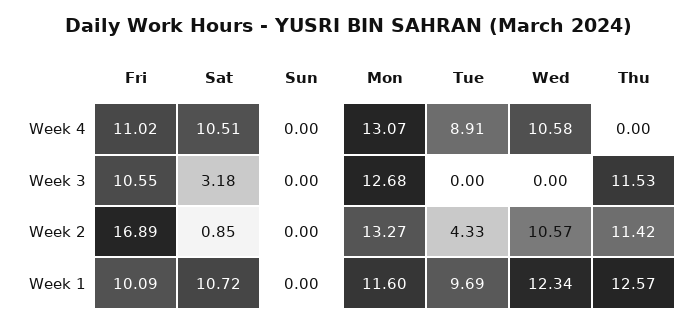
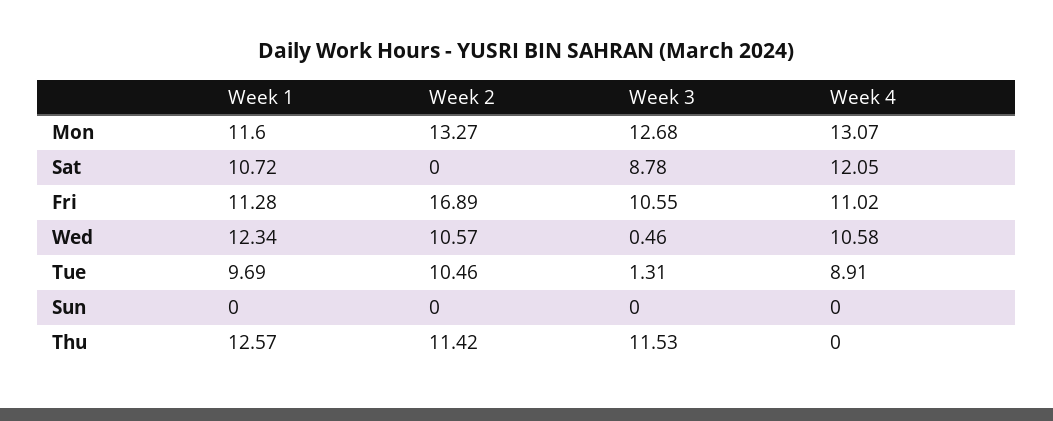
Sat, Week 4: 10.51 -> 12.05
Sat, Week 3: 3.18 -> 8.78
Tue, Week 3: 0 -> 1.31
Wed, Week 3: 0 -> 0.46
Sat, Week 2: 0.85 -> 0
Tue, Week 2: 4.33 -> 10.46
Fri, Week 1: 10.09 -> 11.28

